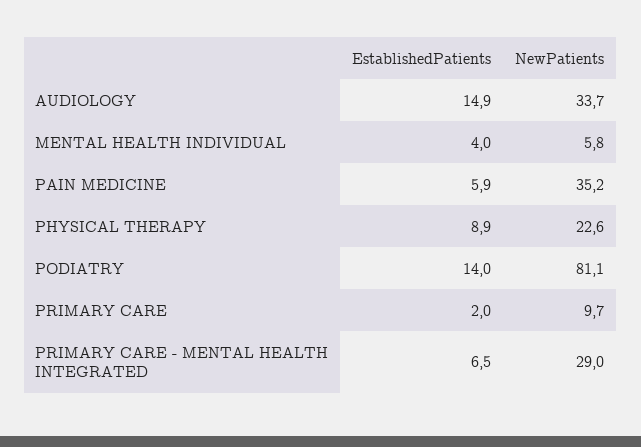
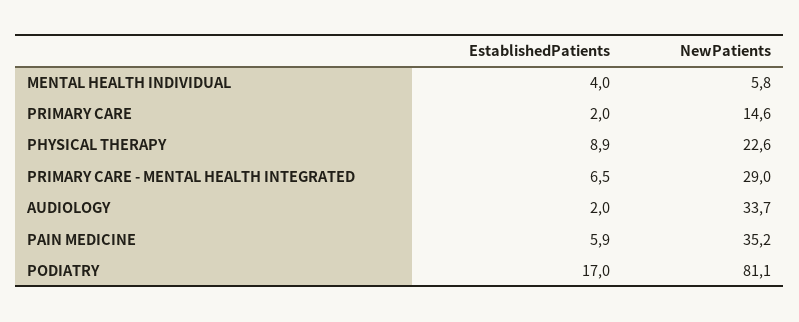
EstablishedPatients, AUDIOLOGY: 14.9 -> 2
EstablishedPatients, PODIATRY: 14 -> 17
NewPatients, PRIMARY CARE: 9.7 -> 14.6

